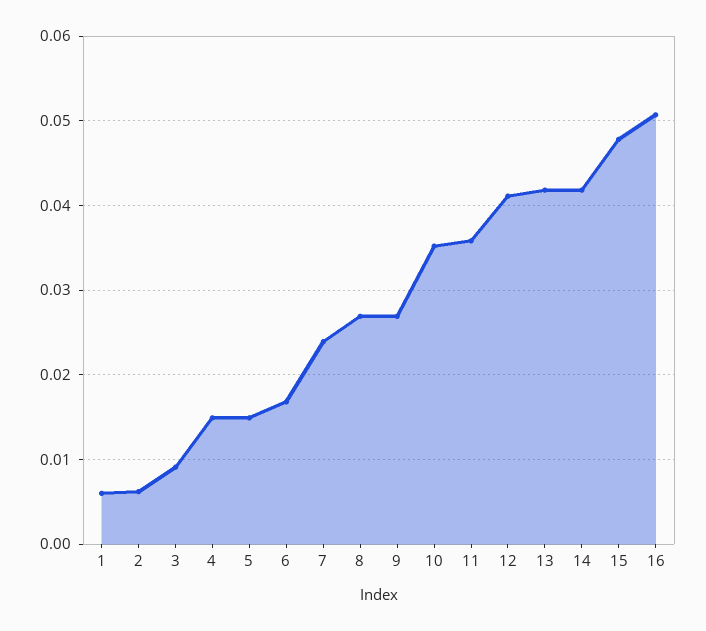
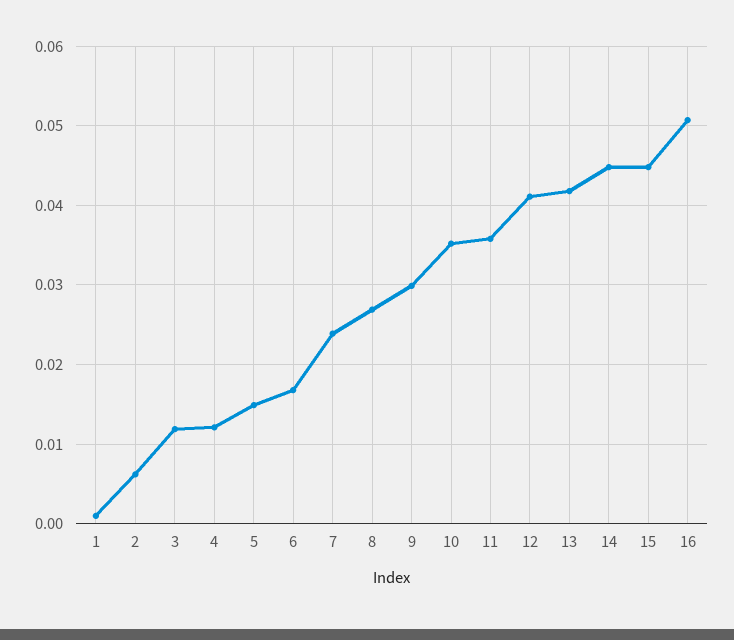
1: 0.006 -> 0.001
3: 0.009 -> 0.012
4: 0.015 -> 0.012
9: 0.027 -> 0.03
14: 0.042 -> 0.045
15: 0.048 -> 0.045

